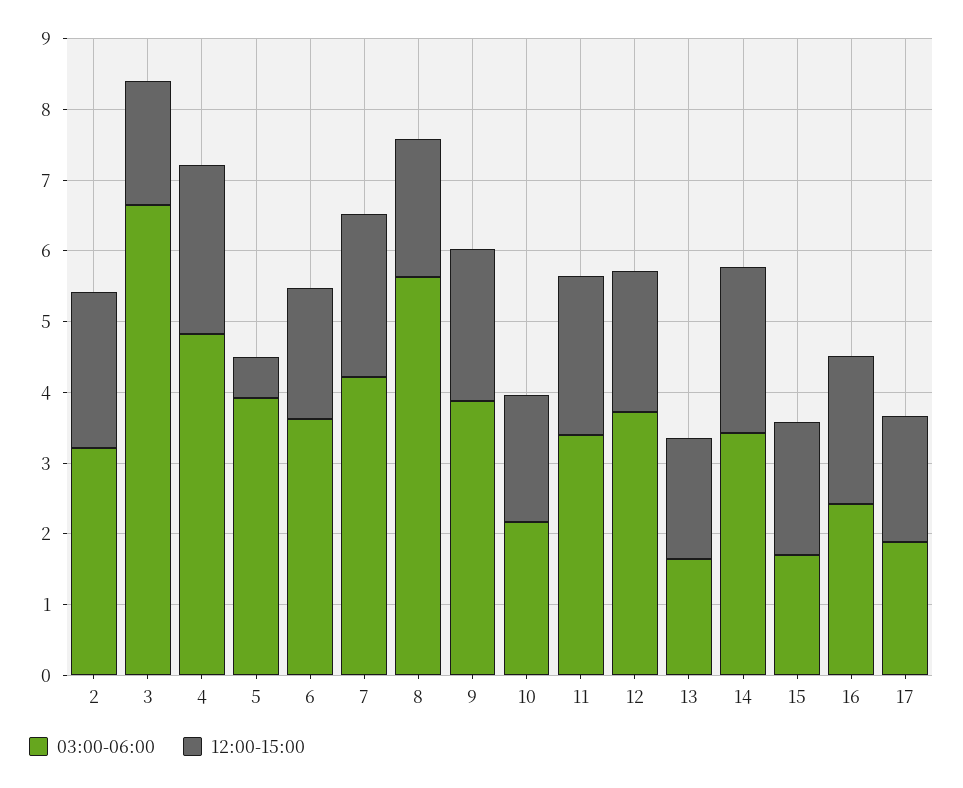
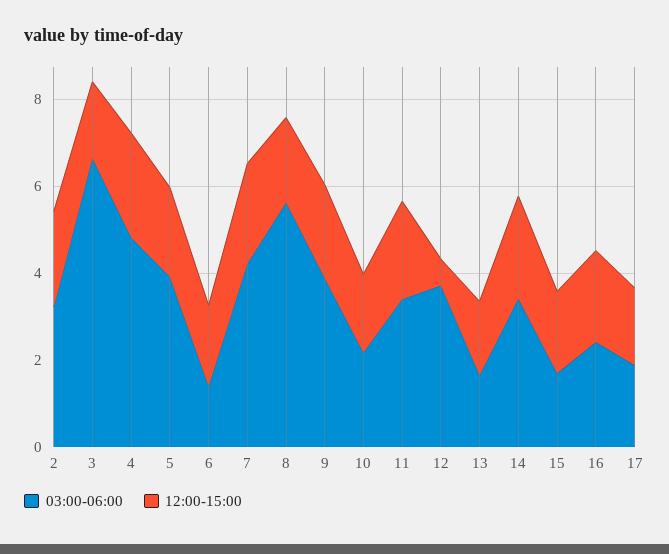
12:00-15:00, 5: 0.6 -> 2
03:00-06:00, 6: 3.6 -> 1.5
12:00-15:00, 12: 2 -> 0.5

